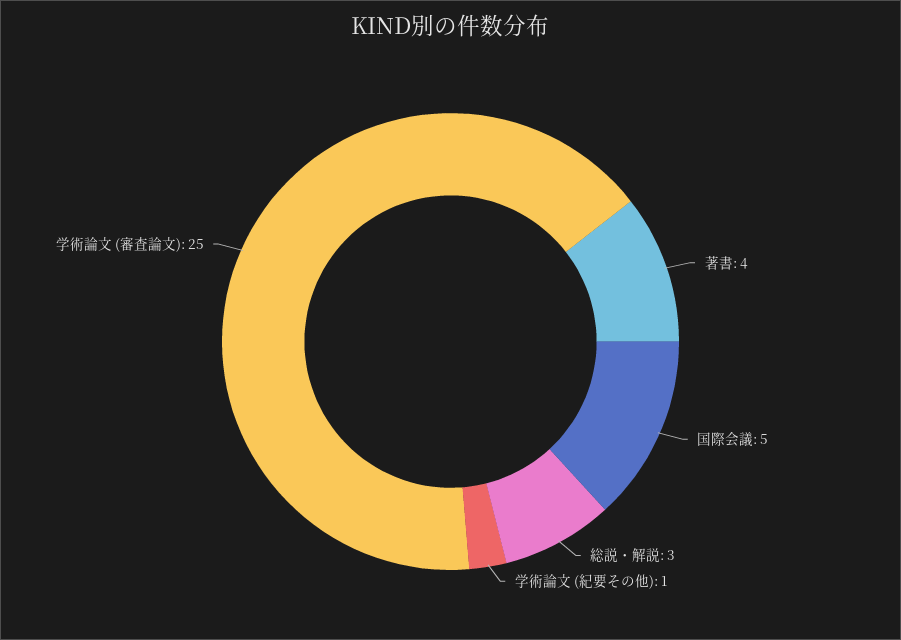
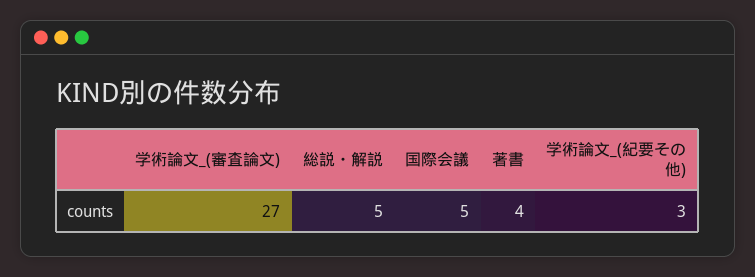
総説・解説: 3 -> 5
学術論文 (紀要その他): 1 -> 3
学術論文 (審査論文): 25 -> 27

